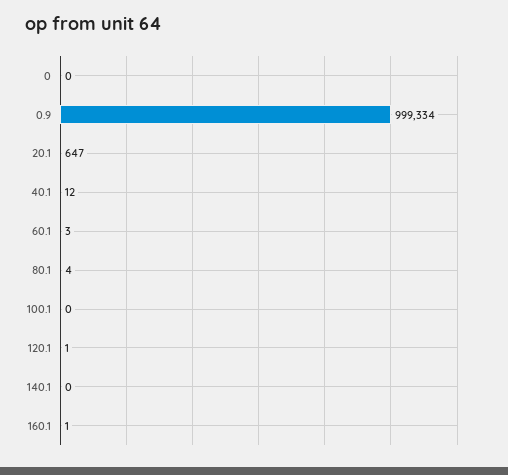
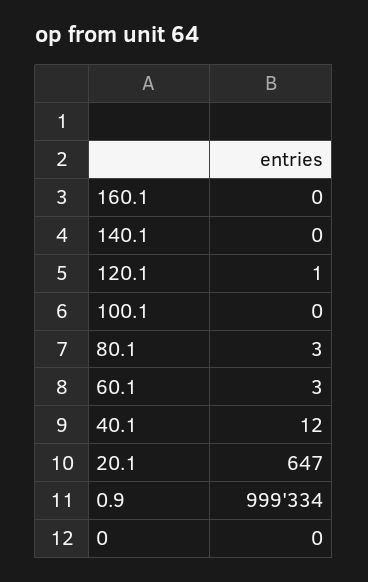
80.1: 4 -> 3
160.1: 1 -> 0

